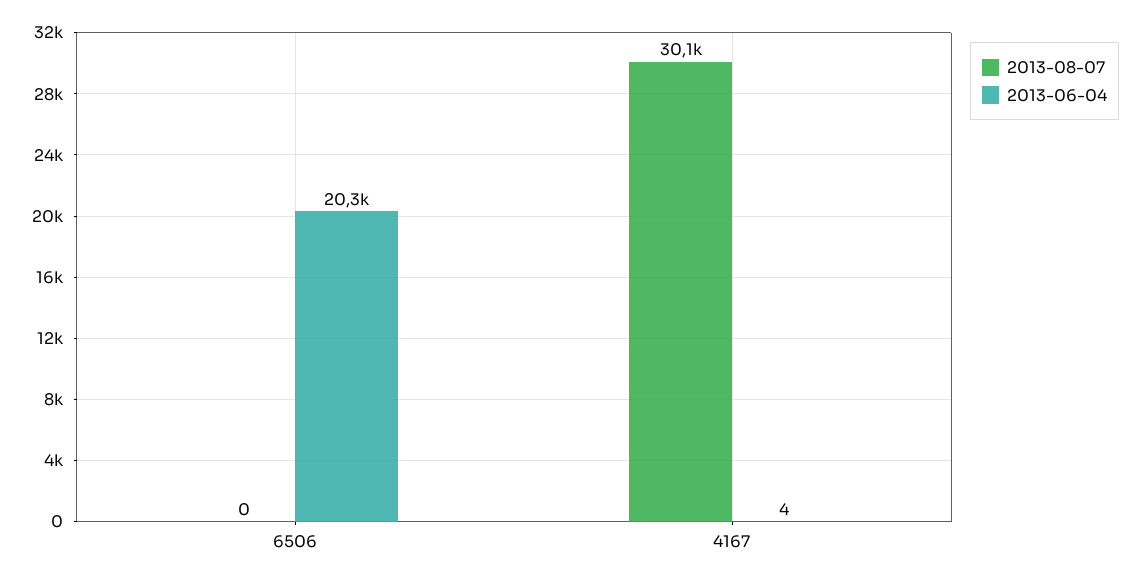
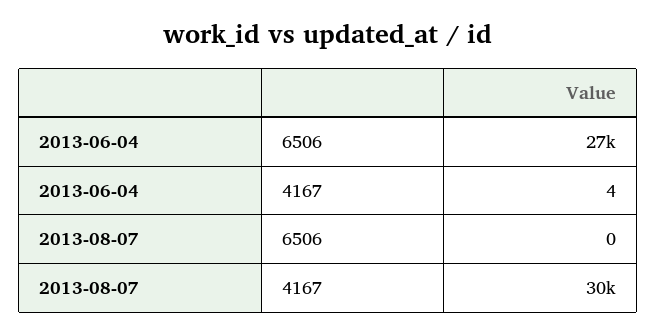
2013-06-04, 6506: 20300 -> 27000

